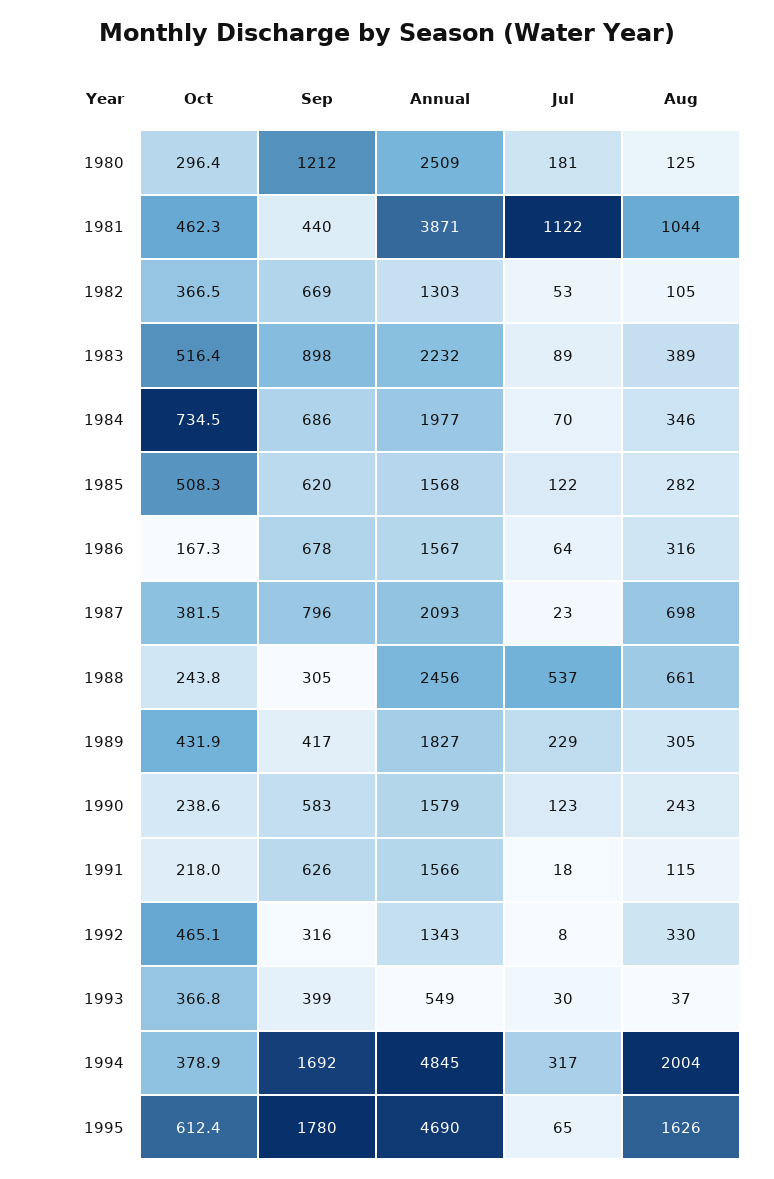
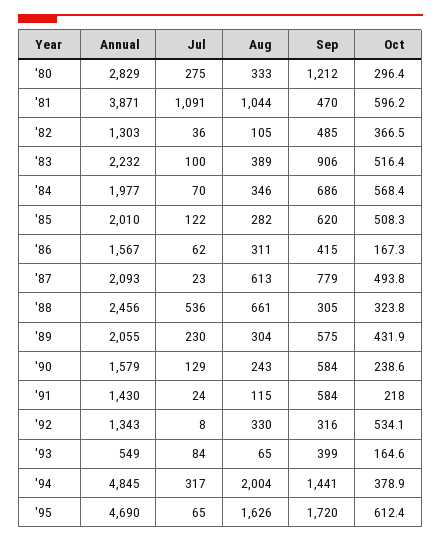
Annual, 1980: 2509 -> 2829
Jul, 1980: 181 -> 275
Aug, 1980: 125 -> 333
Oct, 1981: 462.3 -> 596.2
Sep, 1981: 440 -> 470
Jul, 1981: 1122 -> 1091
Sep, 1982: 669 -> 485
Jul, 1982: 53 -> 36
Sep, 1983: 898 -> 906
Jul, 1983: 89 -> 100
Oct, 1984: 734.5 -> 568.4
Annual, 1985: 1568 -> 2010
Sep, 1986: 678 -> 415
Jul, 1986: 64 -> 62
Aug, 1986: 316 -> 311
Oct, 1987: 381.5 -> 493.8
Sep, 1987: 796 -> 779
Aug, 1987: 698 -> 613
Oct, 1988: 243.8 -> 323.8
Jul, 1988: 537 -> 536
Sep, 1989: 417 -> 575
Annual, 1989: 1827 -> 2055
Jul, 1989: 229 -> 230
Aug, 1989: 305 -> 304
Sep, 1990: 583 -> 584
Jul, 1990: 123 -> 129
Sep, 1991: 626 -> 584
Annual, 1991: 1566 -> 1430
Jul, 1991: 18 -> 24
Oct, 1992: 465.1 -> 534.1
Oct, 1993: 366.8 -> 164.6
Jul, 1993: 30 -> 84
Aug, 1993: 37 -> 65
Sep, 1994: 1692 -> 1441
Sep, 1995: 1780 -> 1720

